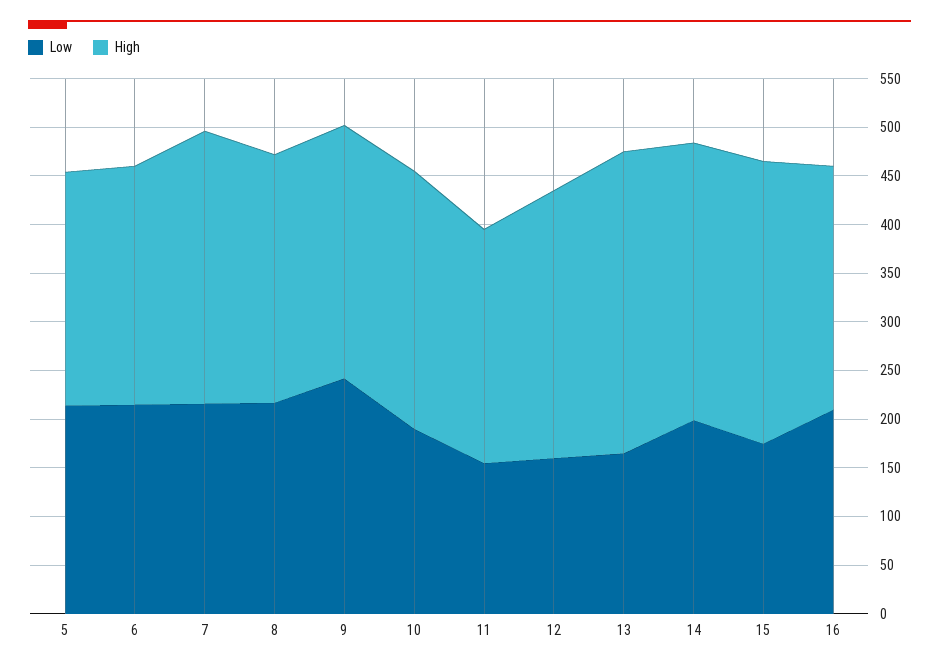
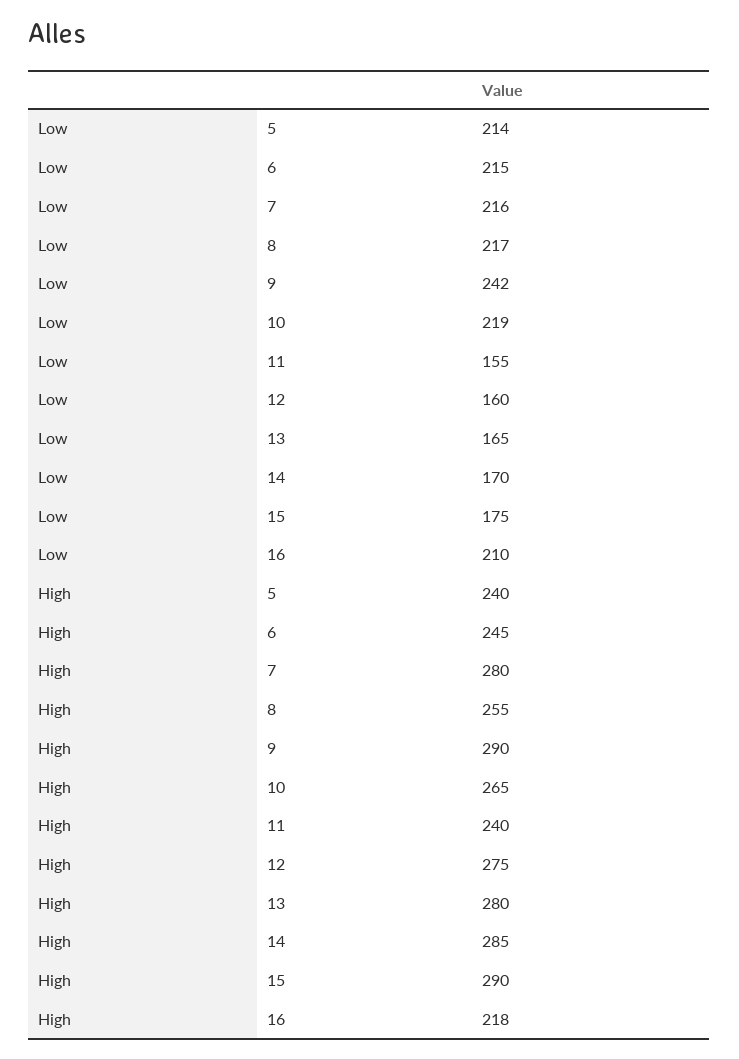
High, 9: 260 -> 290
Low, 10: 190 -> 219
High, 13: 310 -> 280
Low, 14: 200 -> 170
High, 16: 250 -> 218

